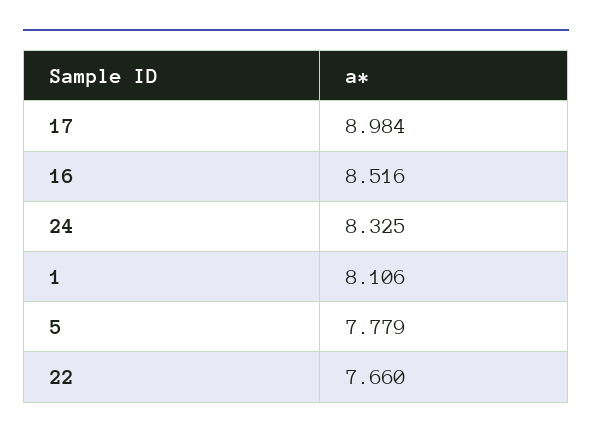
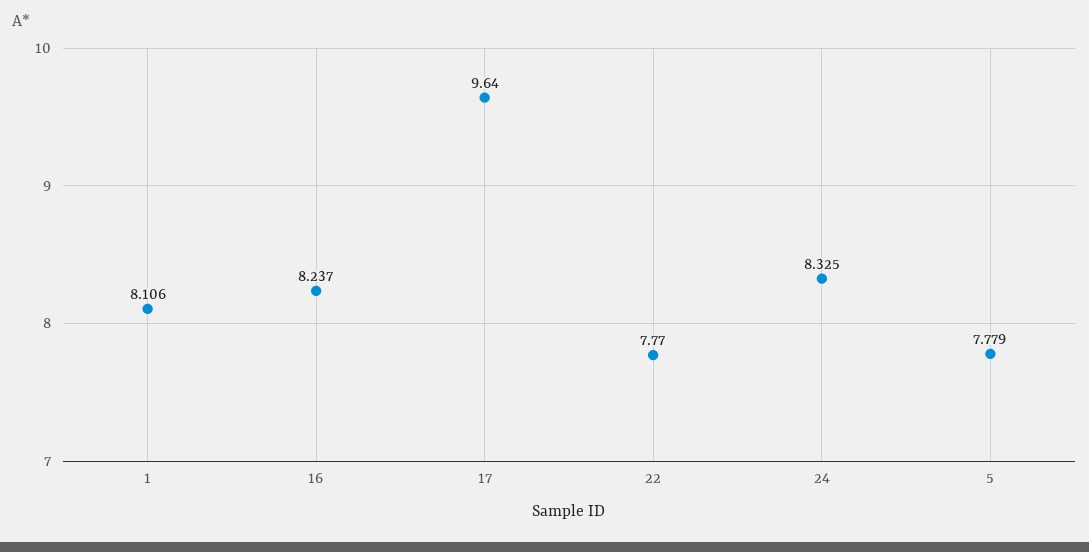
17: 8.984 -> 9.64
16: 8.516 -> 8.237
22: 7.66 -> 7.77

